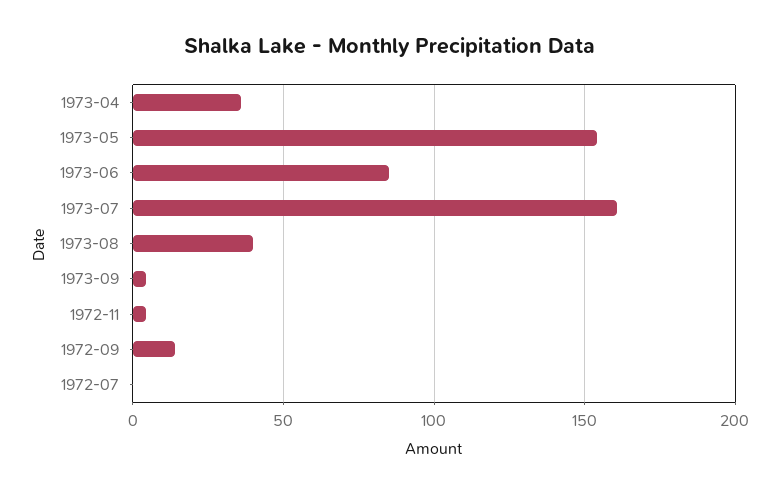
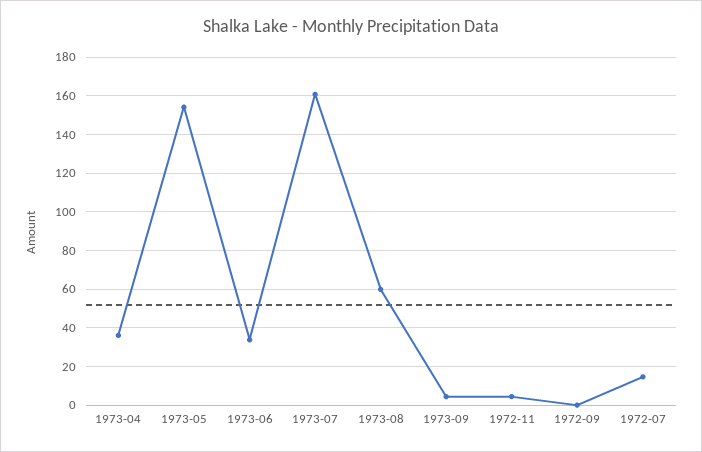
1973-06: 85 -> 35
1973-08: 40 -> 60
1972-09: 15 -> 0
1972-07: 0 -> 15

